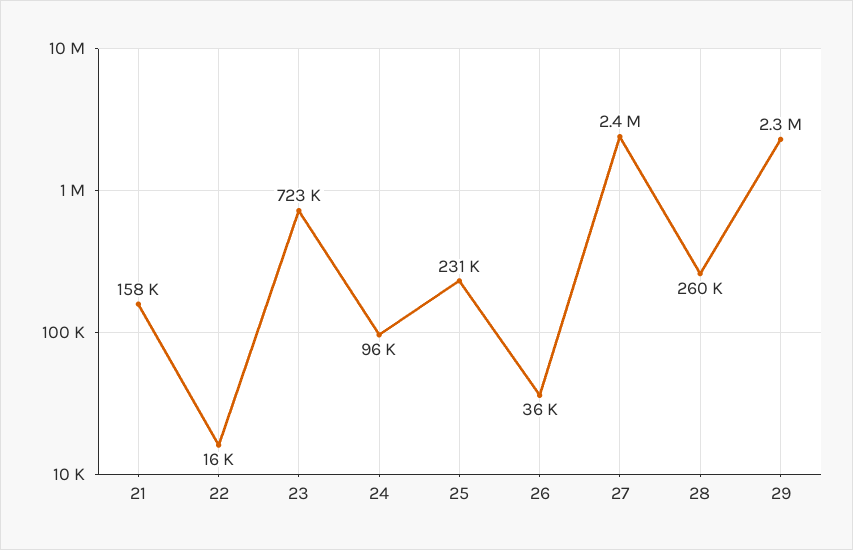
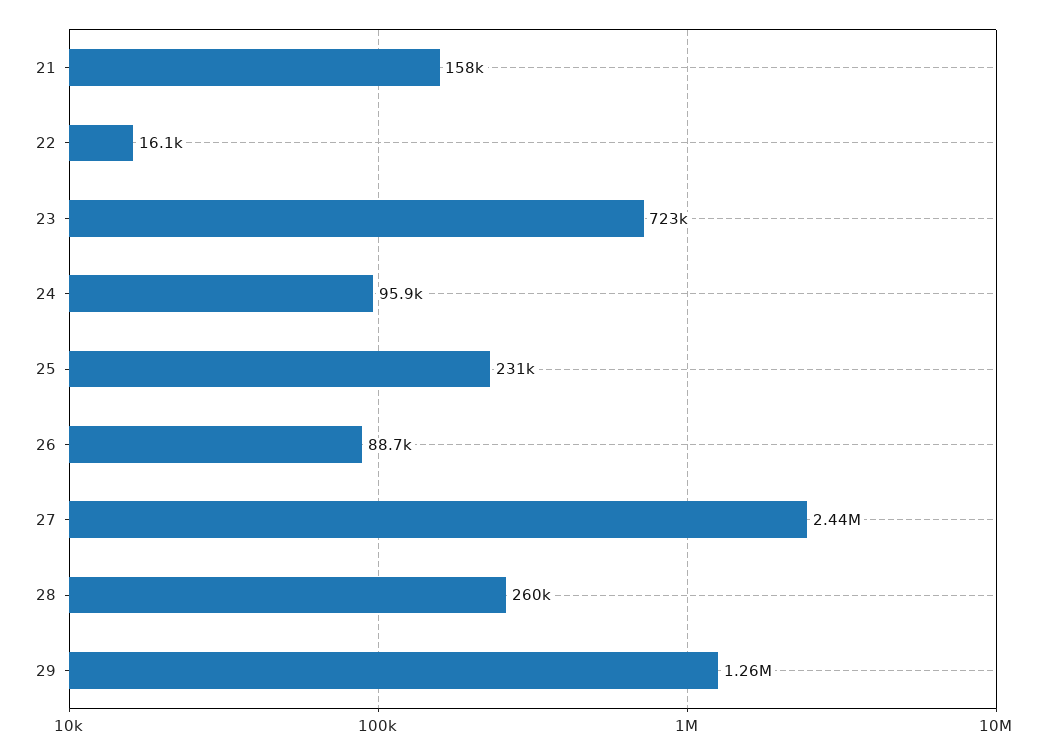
26: 36000 -> 88700
29: 2300000 -> 1260000

